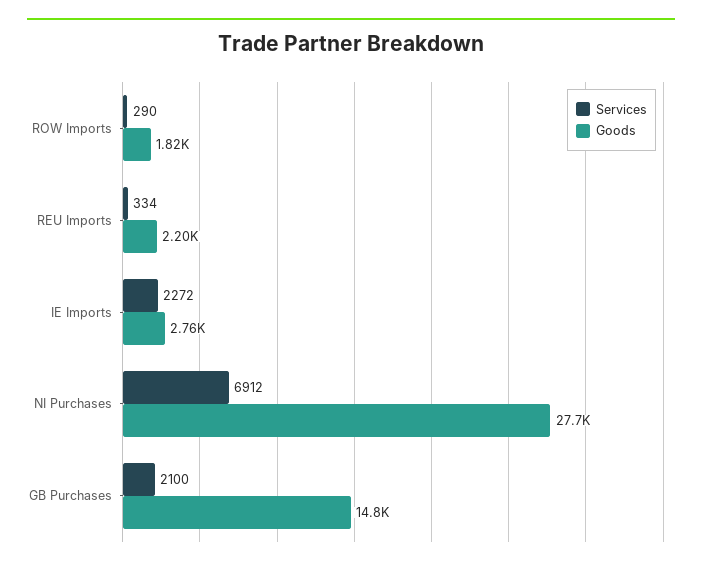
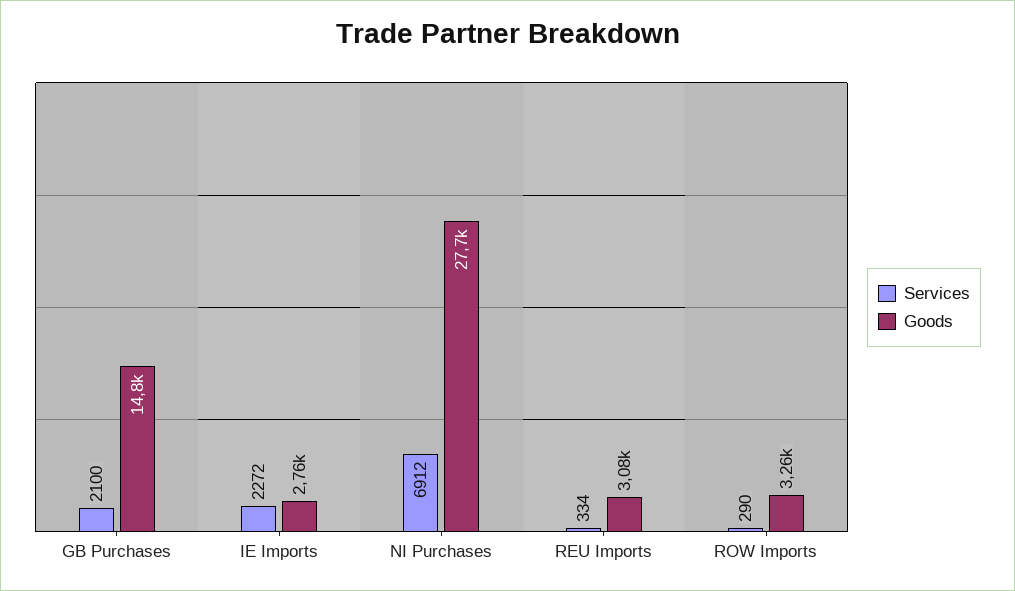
Goods, ROW Imports: 1820 -> 3260
Goods, REU Imports: 2200 -> 3080

